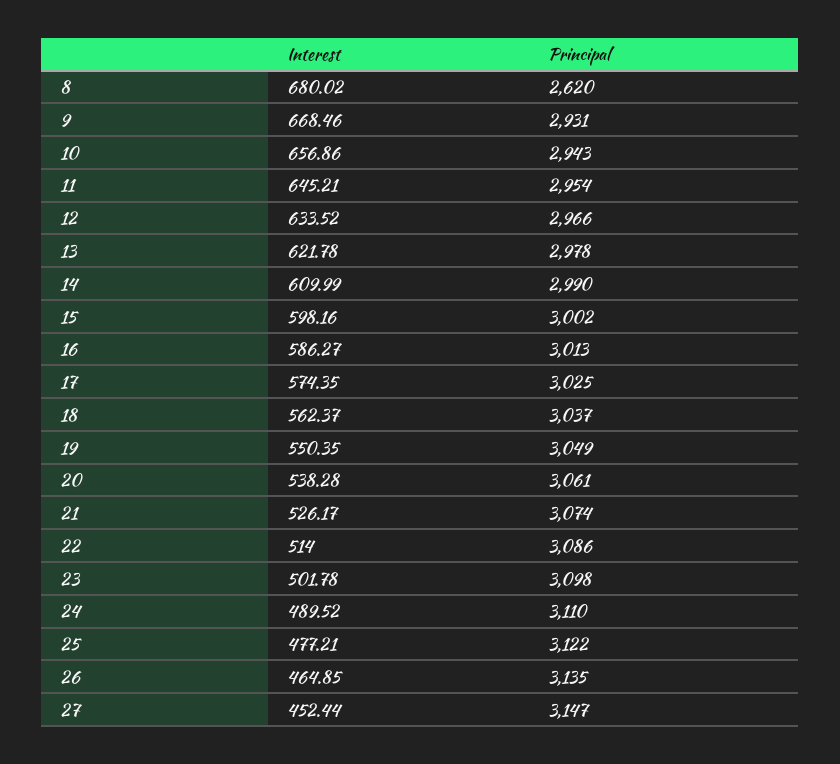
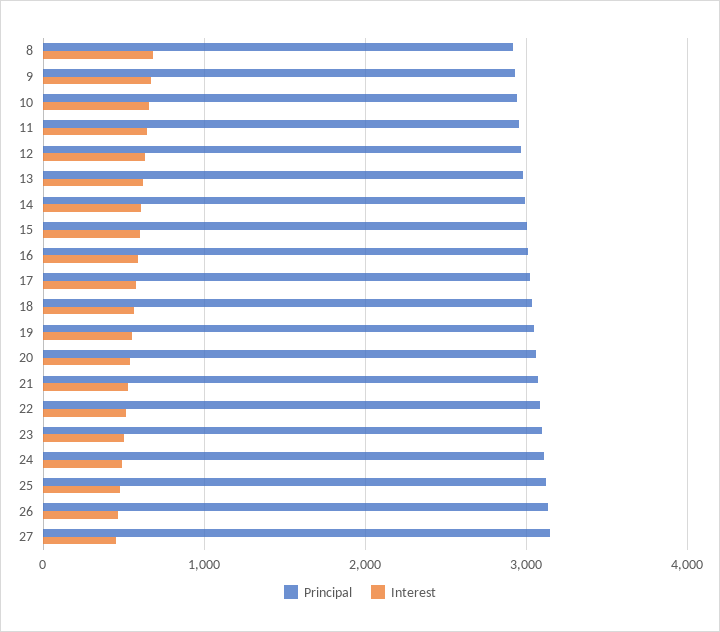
Principal, 8: 2620 -> 2900

